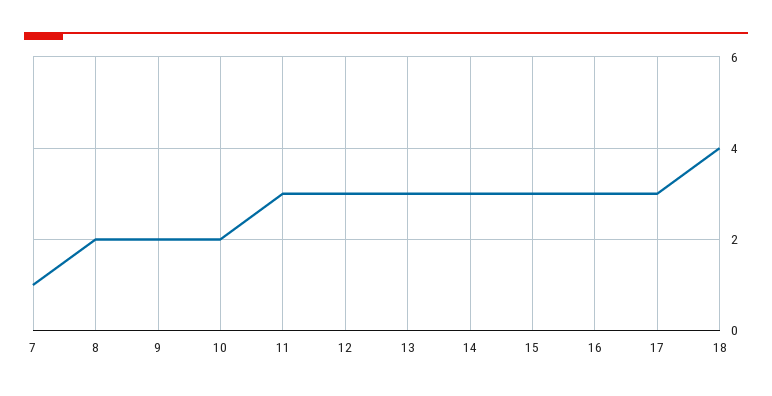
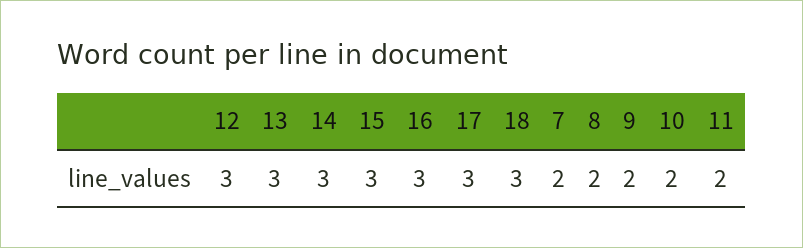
7: 1 -> 2
11: 3 -> 2
18: 4 -> 3

